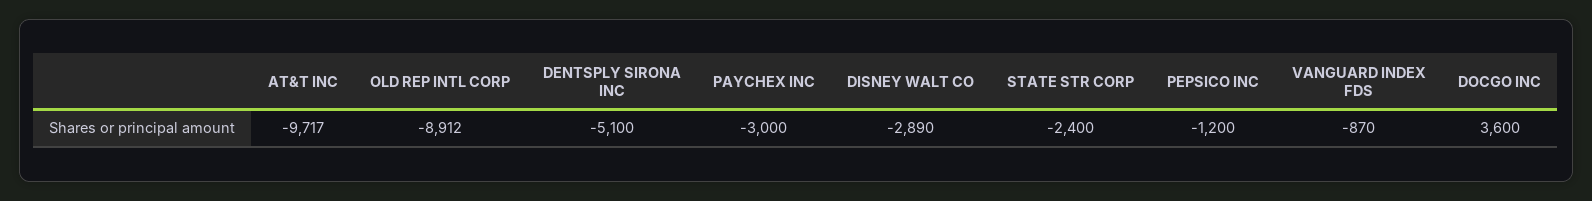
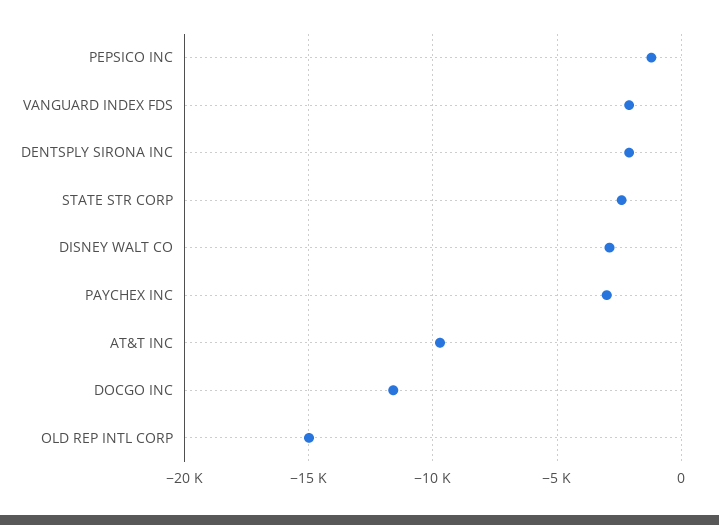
OLD REP INTL CORP: -8912 -> -15000
DENTSPLY SIRONA INC: -5100 -> -2000
VANGUARD INDEX FDS: -870 -> -2000
DOCGO INC: 3600 -> -11500

